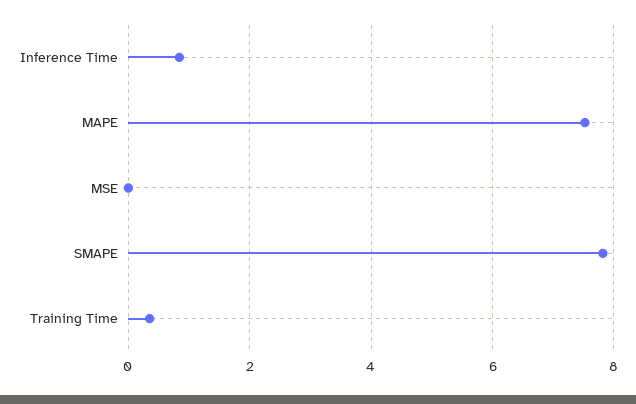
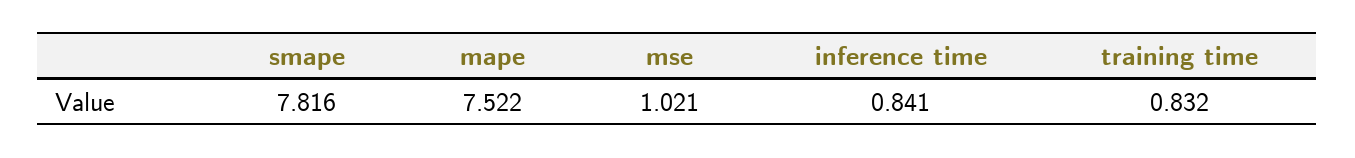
MSE: 0 -> 1.021
Training Time: 0.4 -> 0.832

